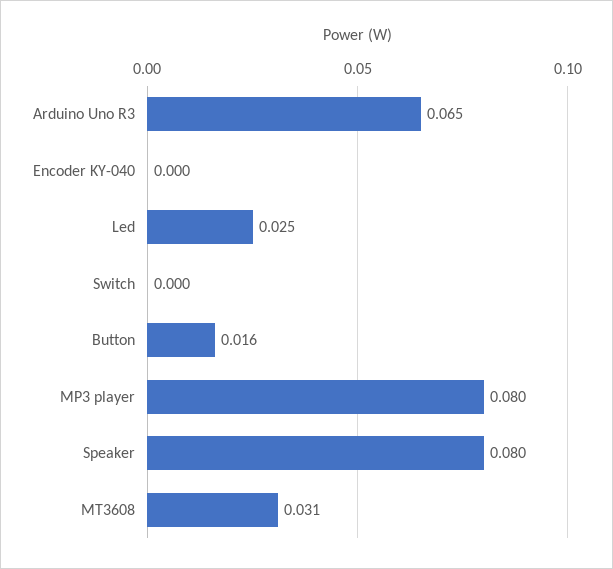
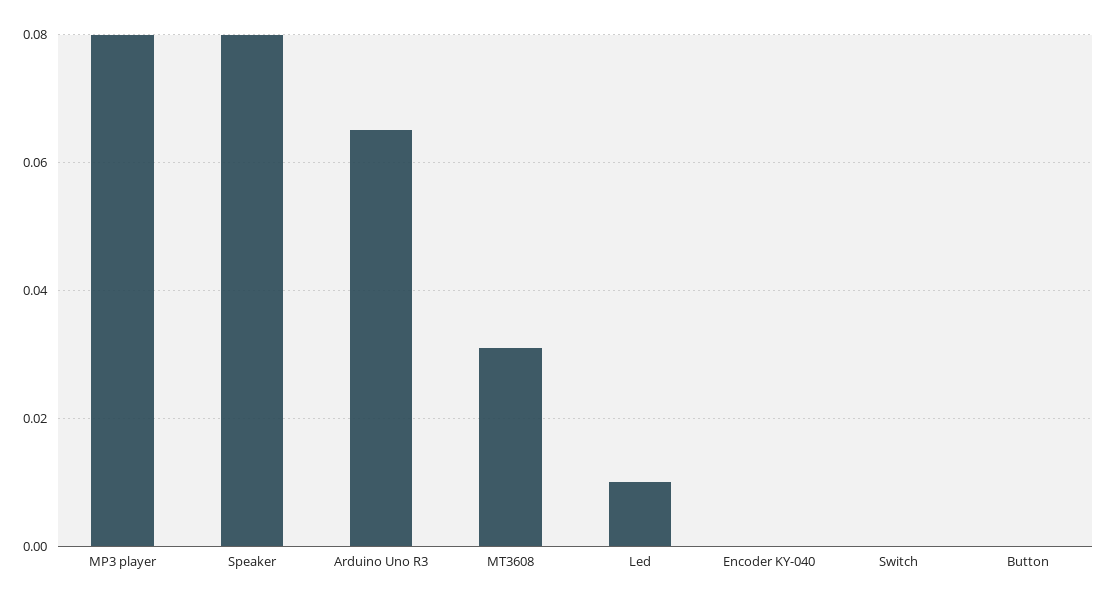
Led: 0.025 -> 0.01
Button: 0.016 -> 0

